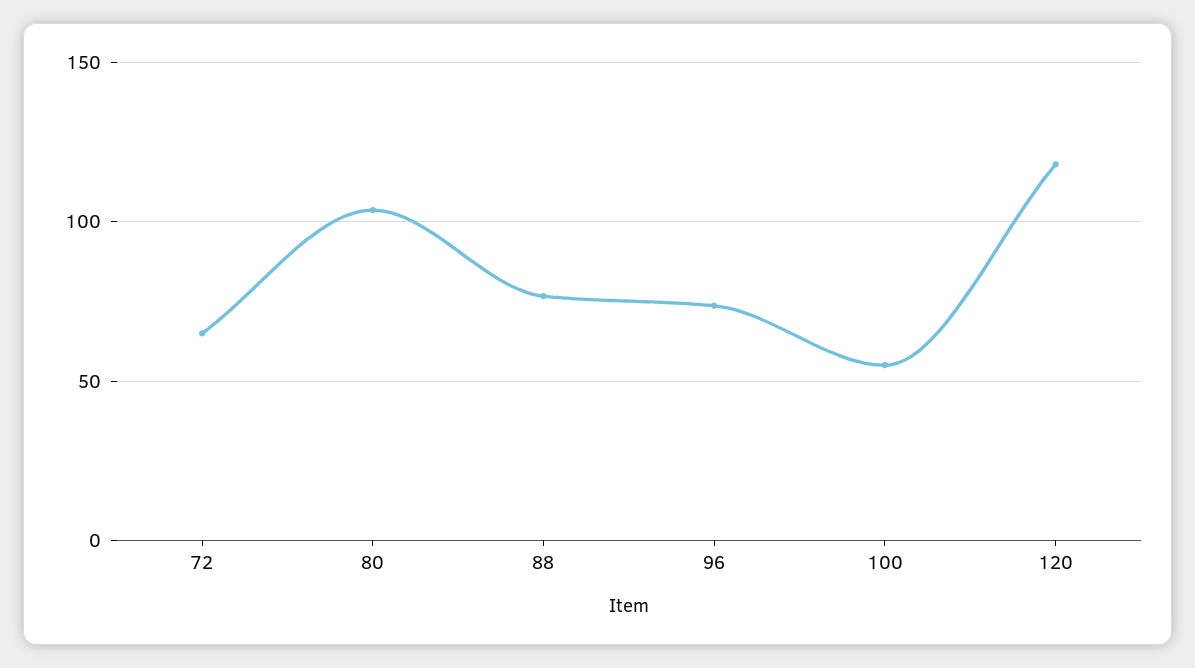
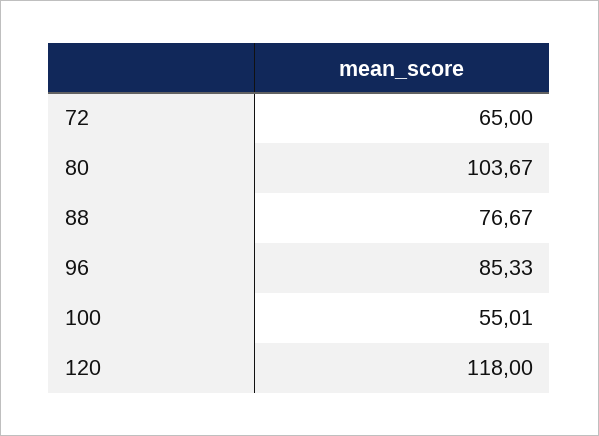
96: 75 -> 85.33

